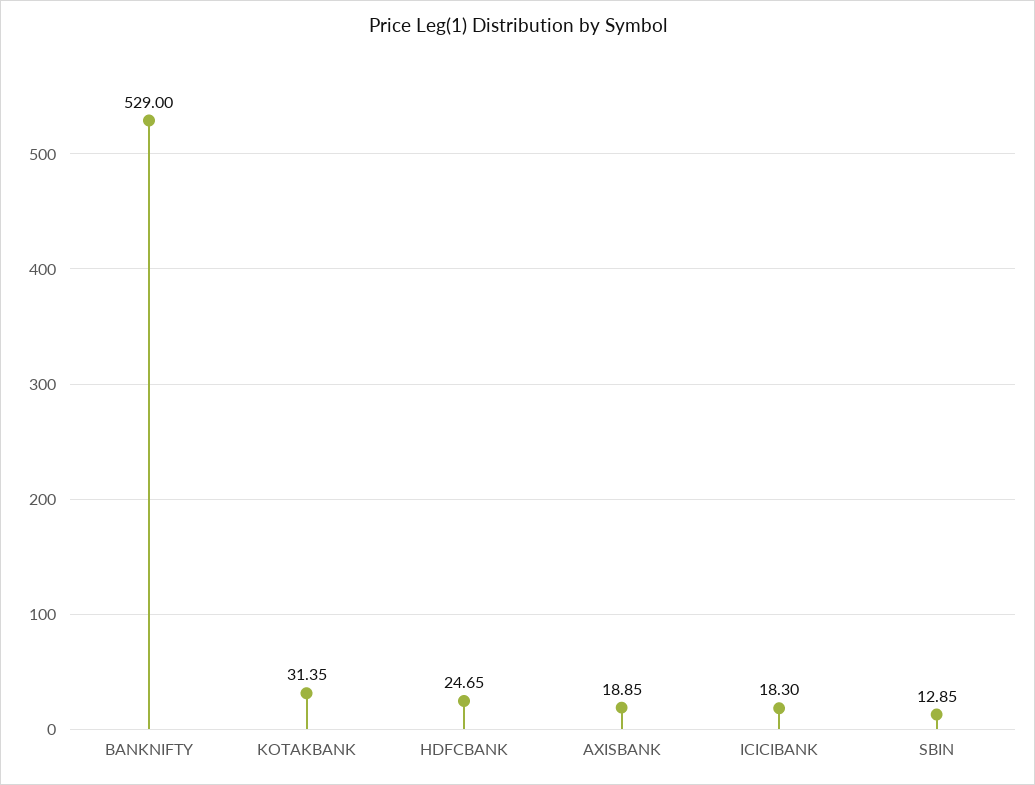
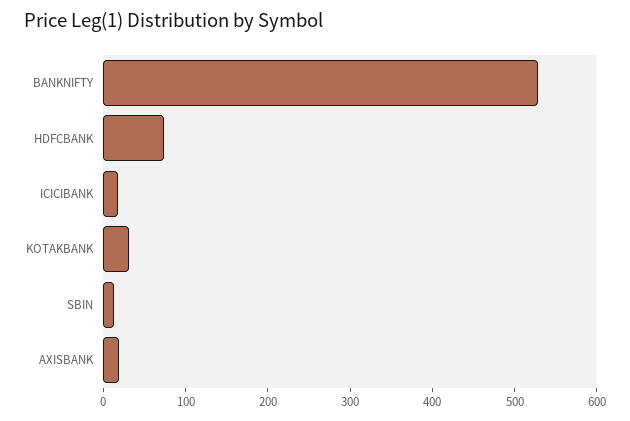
HDFCBANK: 24.65 -> 80

